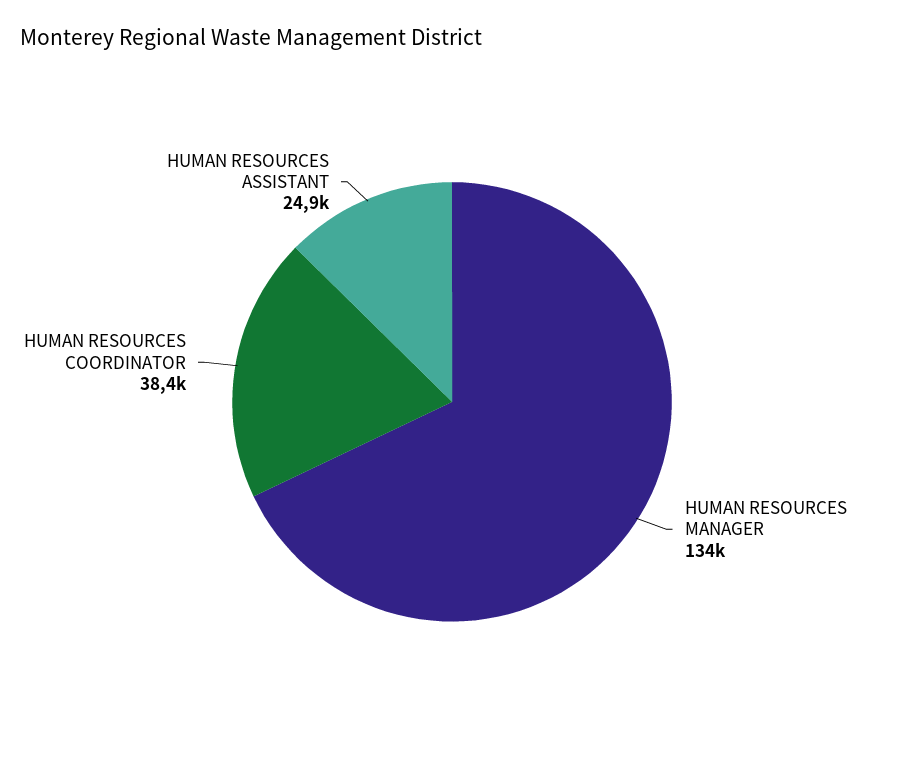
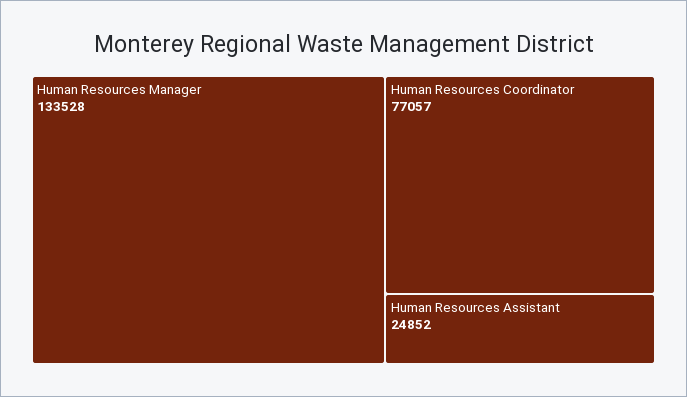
HUMAN RESOURCES COORDINATOR: 38400 -> 77057

